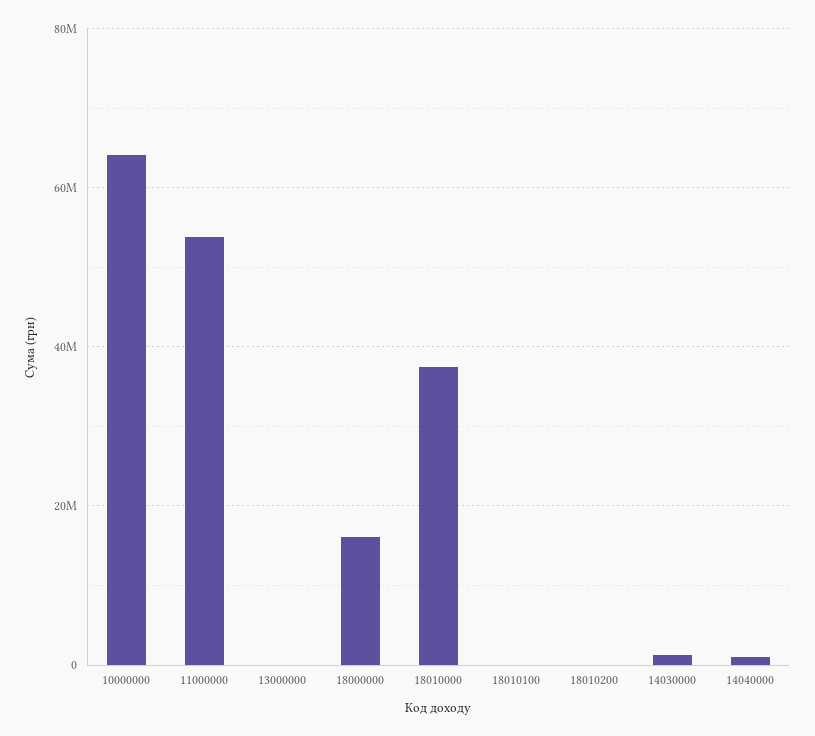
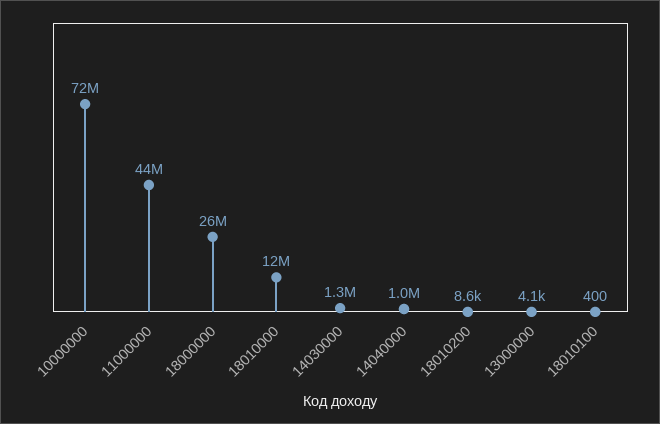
10000000: 64000000 -> 72000000
11000000: 54000000 -> 44000000
18000000: 16000000 -> 26000000
18010000: 38000000 -> 12000000

